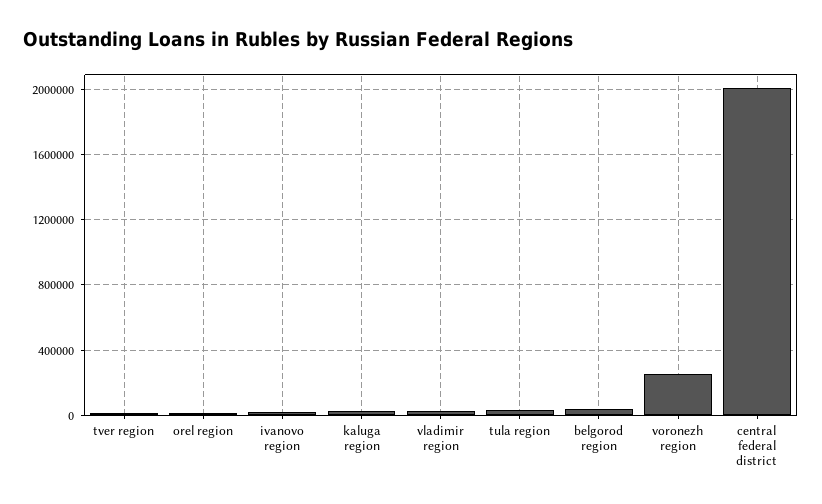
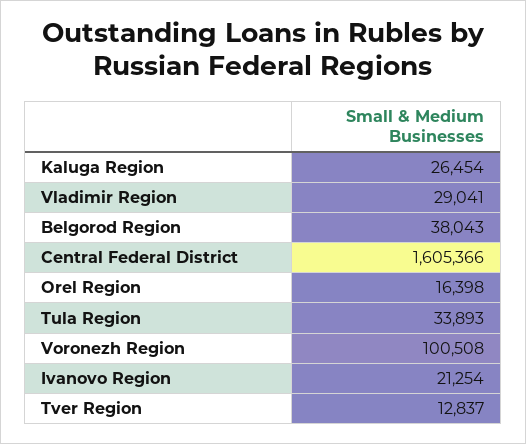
voronezh region: 250000 -> 100508
central federal district: 2000000 -> 1605366

